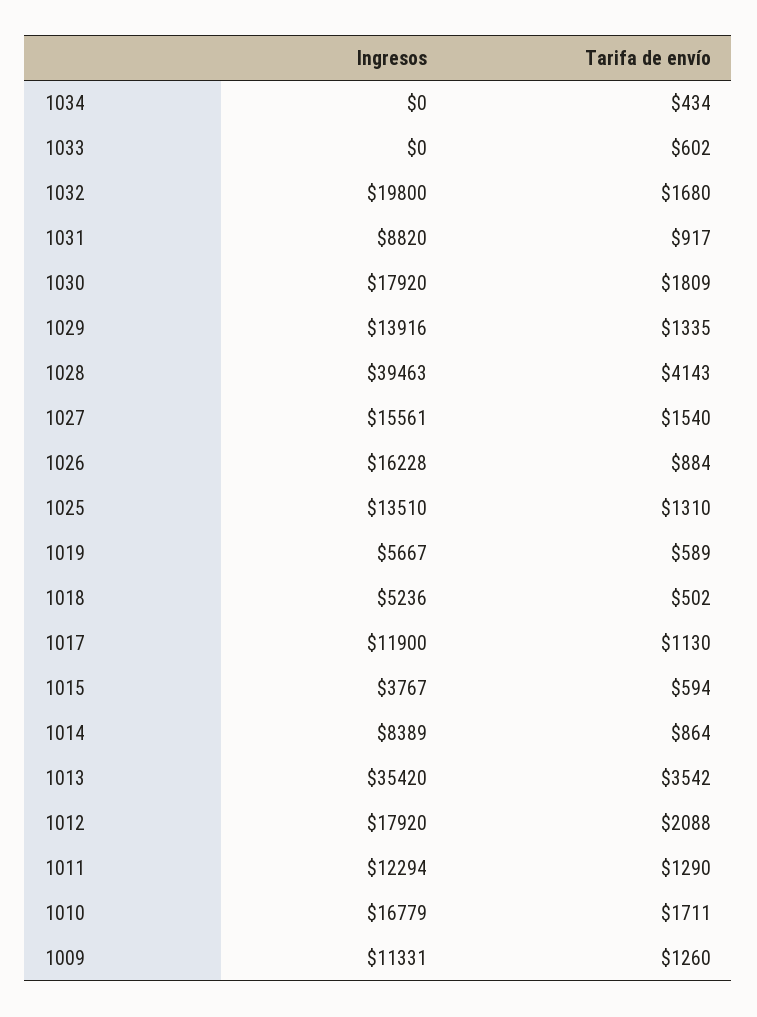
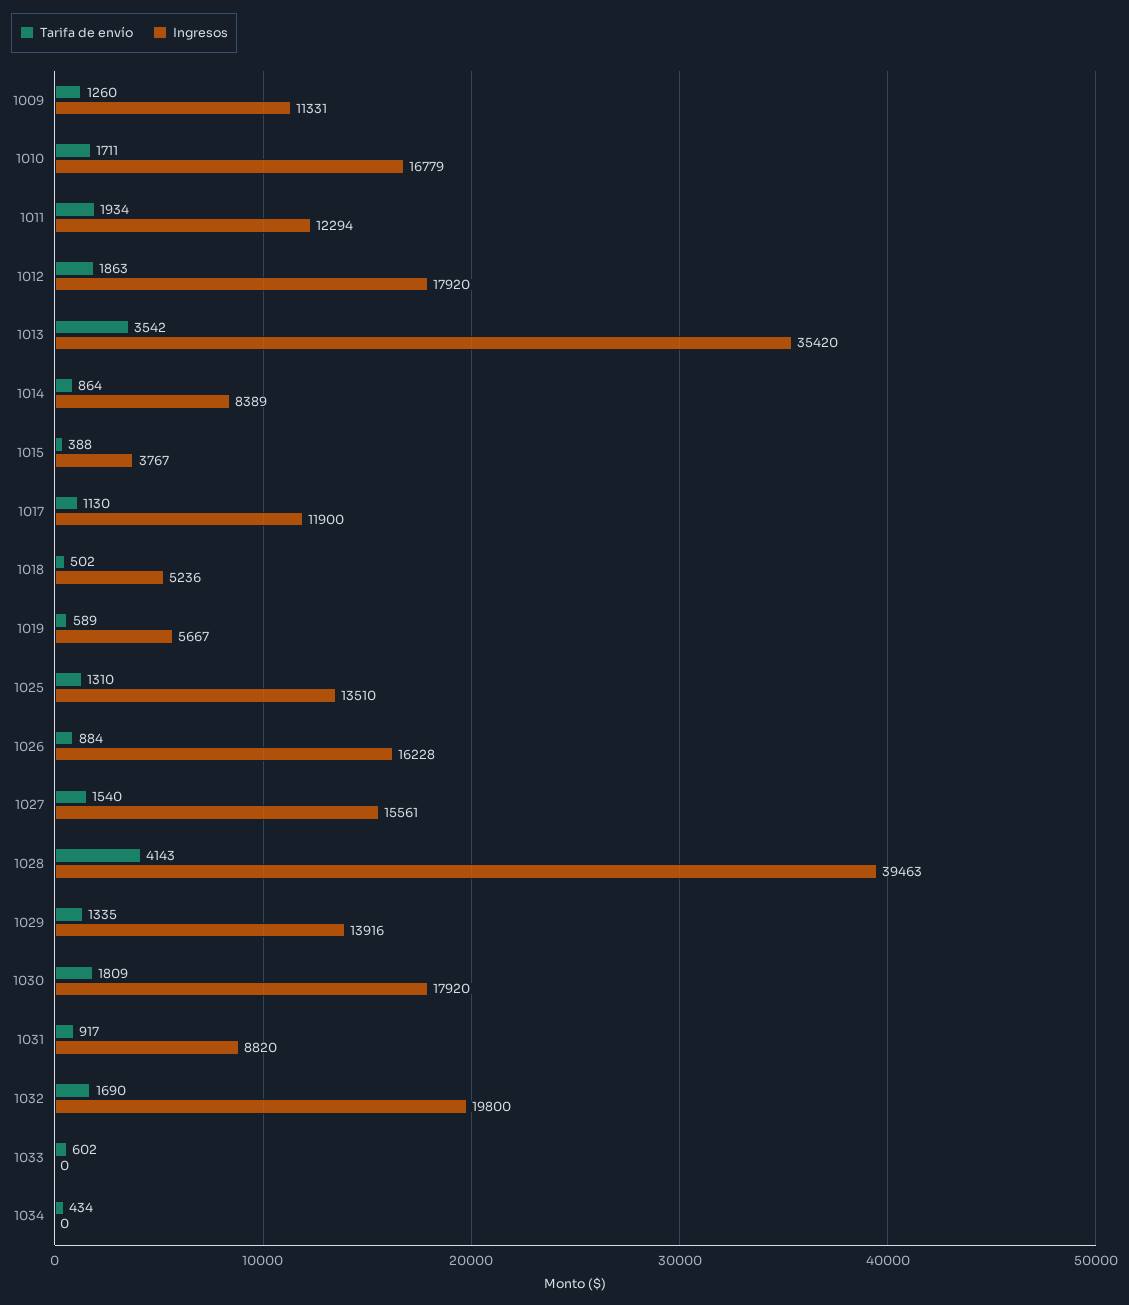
Tarifa de envío, 1032: 1680 -> 1690
Tarifa de envío, 1015: 594 -> 388
Tarifa de envío, 1012: 2088 -> 1863
Tarifa de envío, 1011: 1290 -> 1934

